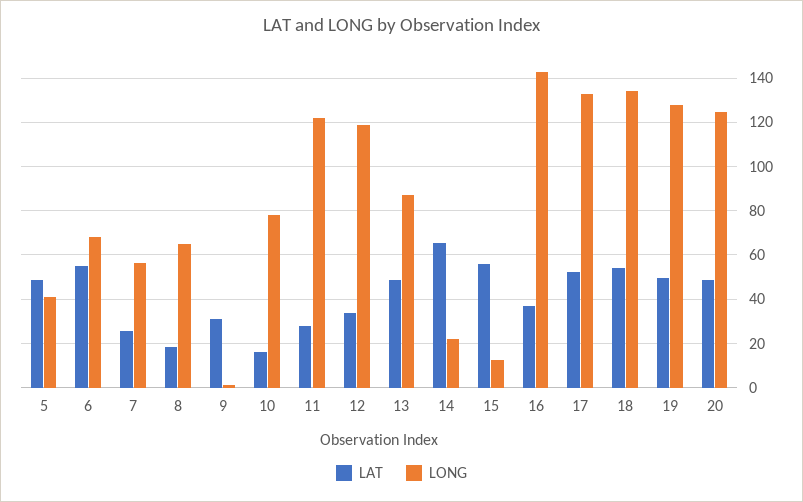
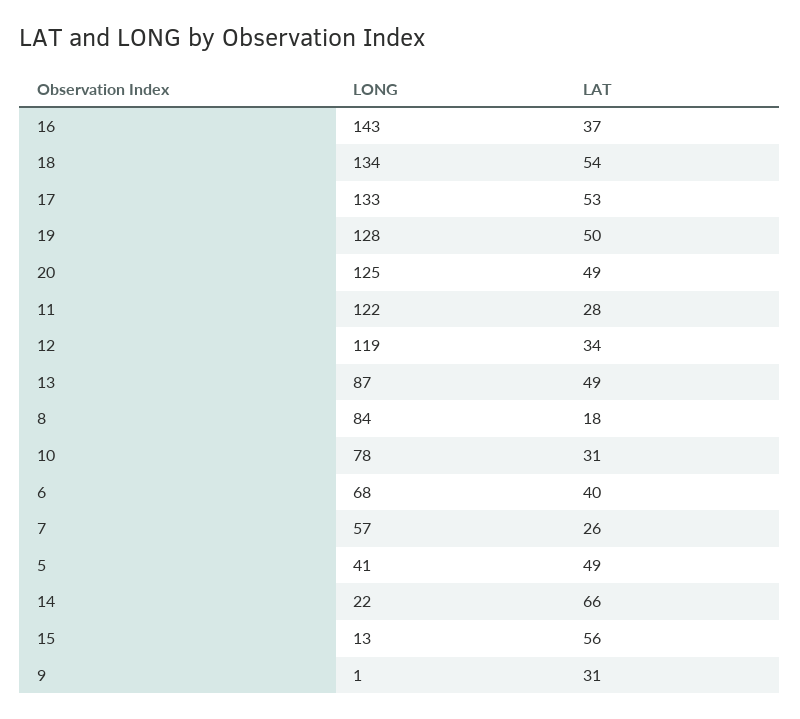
LAT, 6: 55 -> 40
LONG, 8: 65 -> 84
LAT, 10: 15 -> 31

